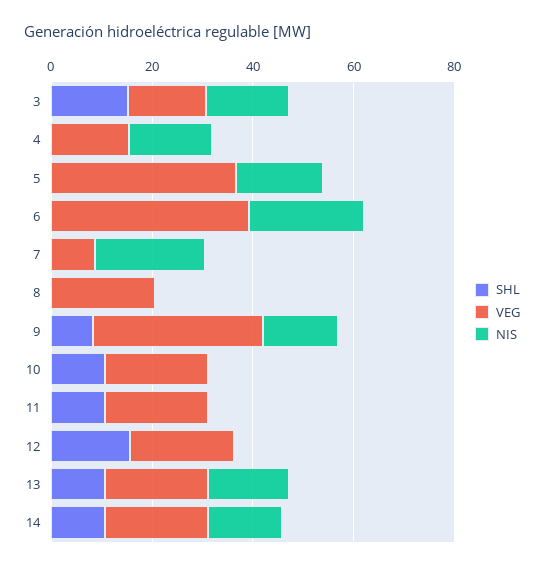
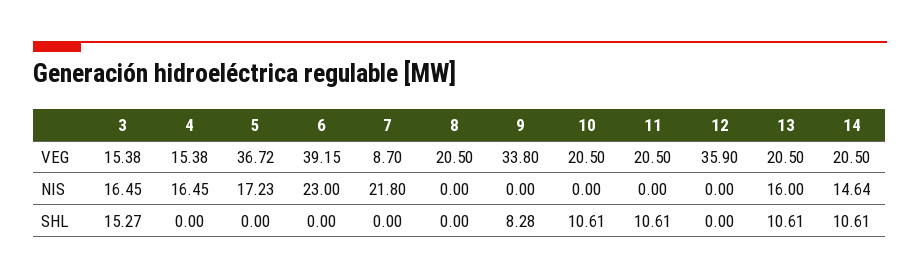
NIS, 9: 15 -> 0
SHL, 12: 15 -> 0
VEG, 12: 20 -> 35.9

